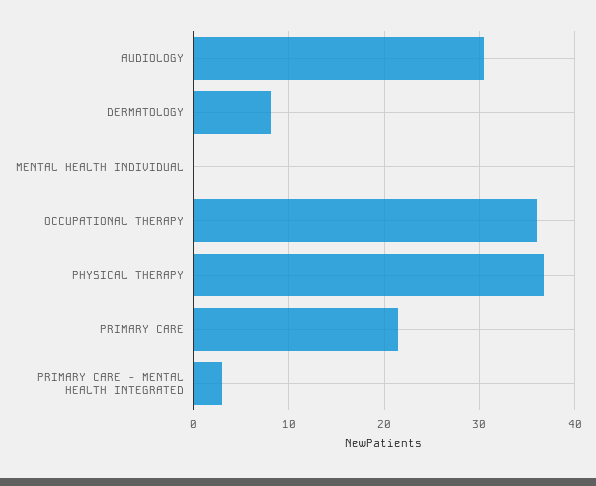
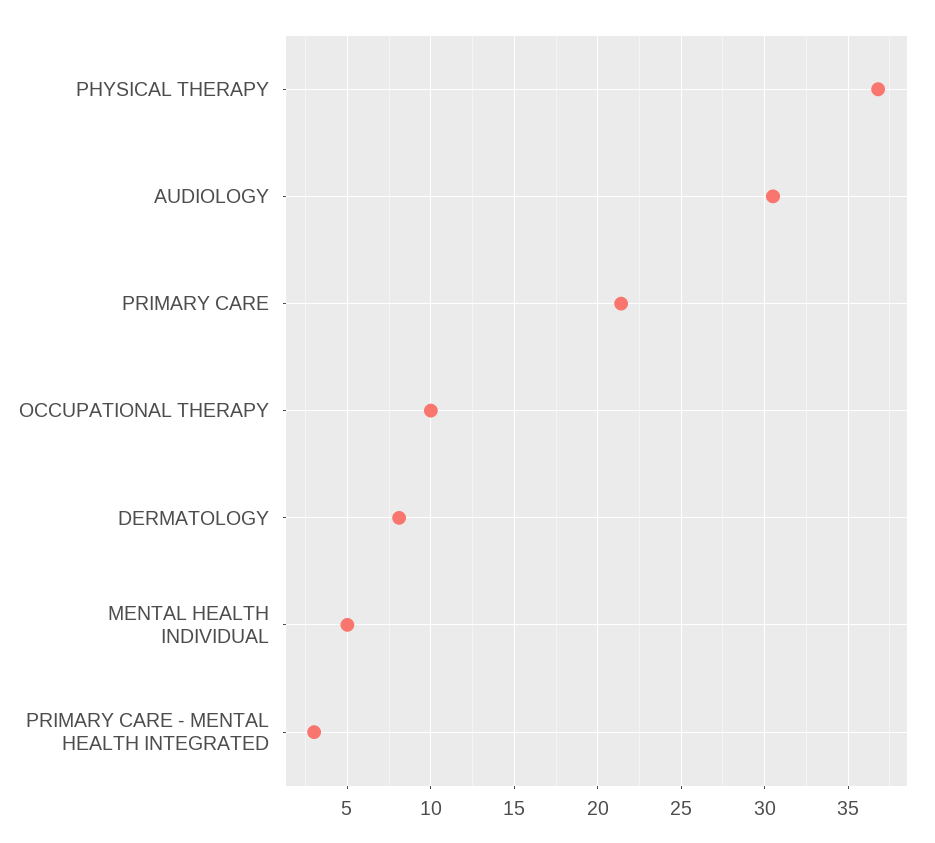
MENTAL HEALTH INDIVIDUAL: 0 -> 5
OCCUPATIONAL THERAPY: 36 -> 10

